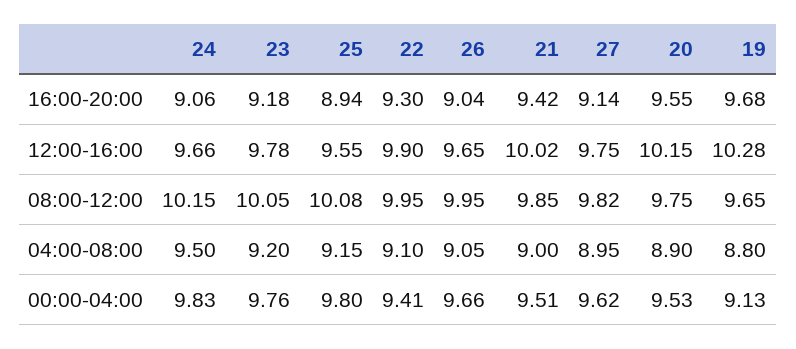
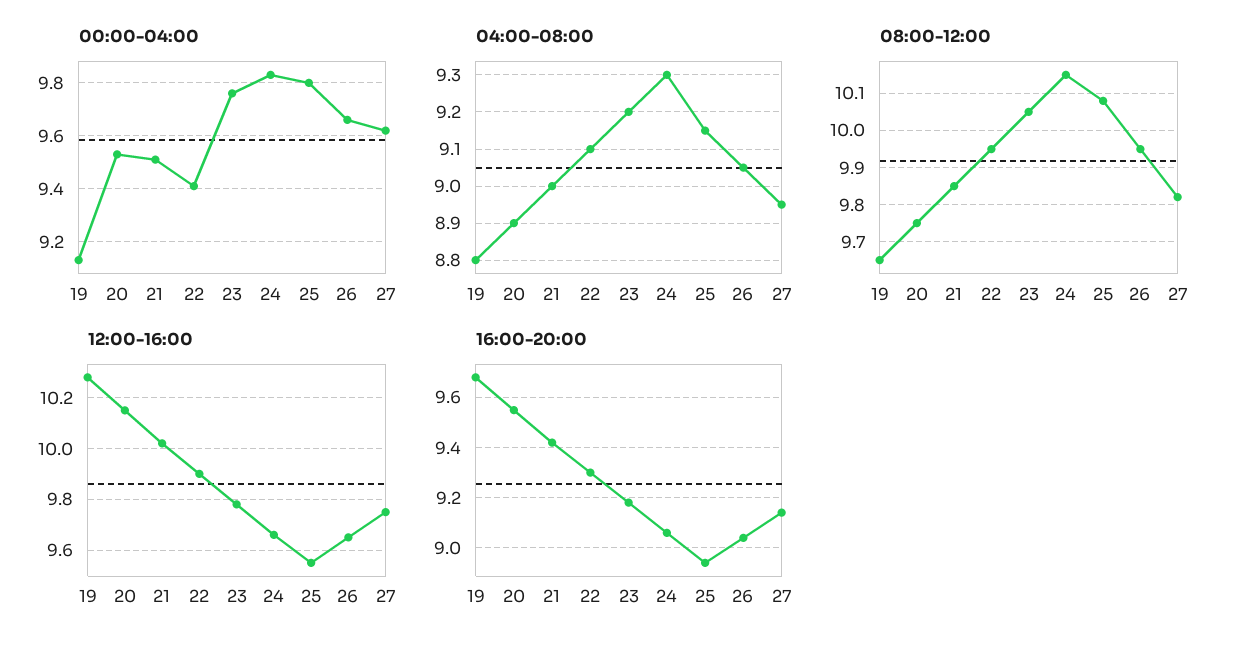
04:00-08:00, 24: 9.5 -> 9.3

